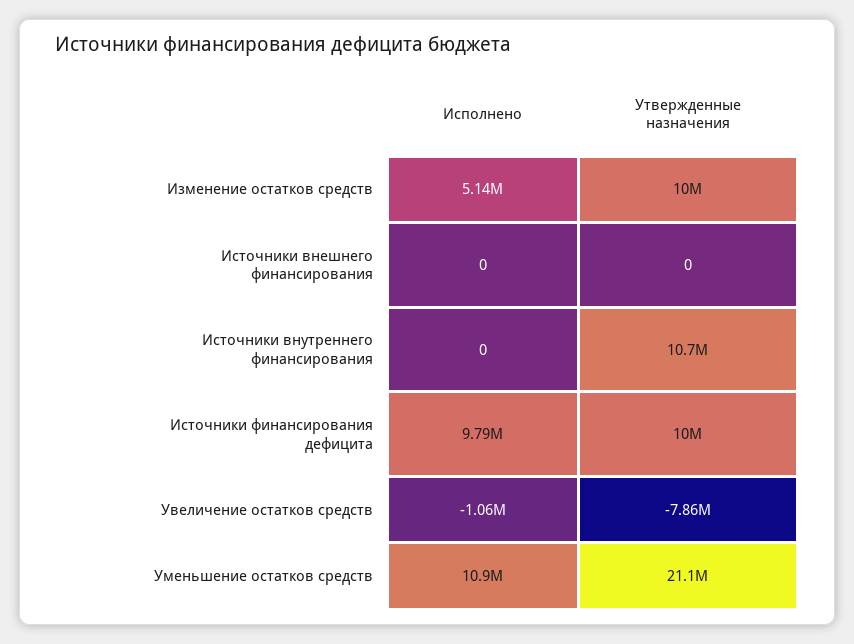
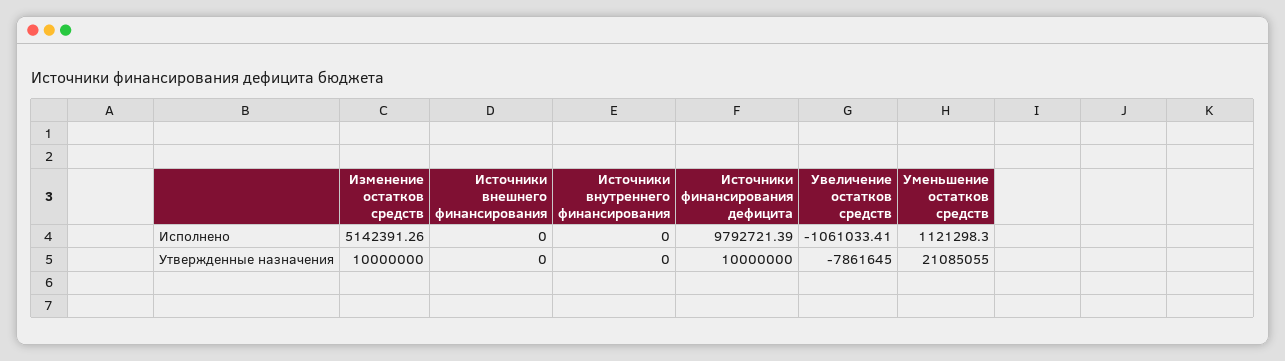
Утвержденные назначения, Источники внутреннего финансирования: 10700000 -> 0
Исполнено, Уменьшение остатков средств: 10900000 -> 1121298.3

